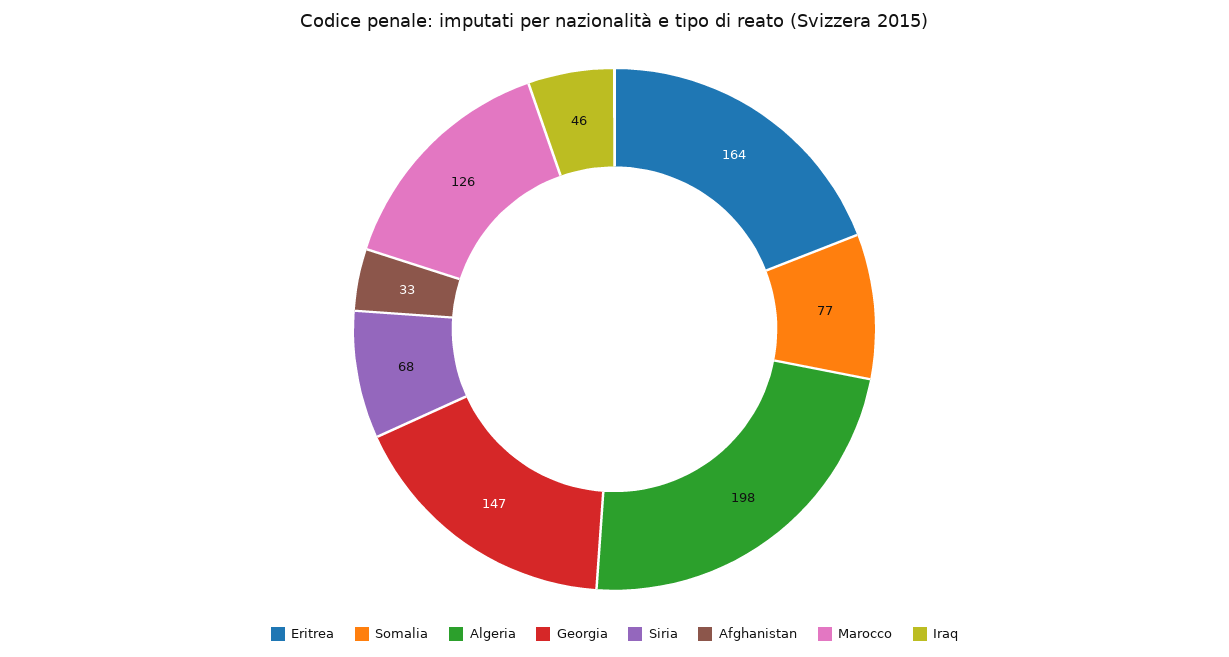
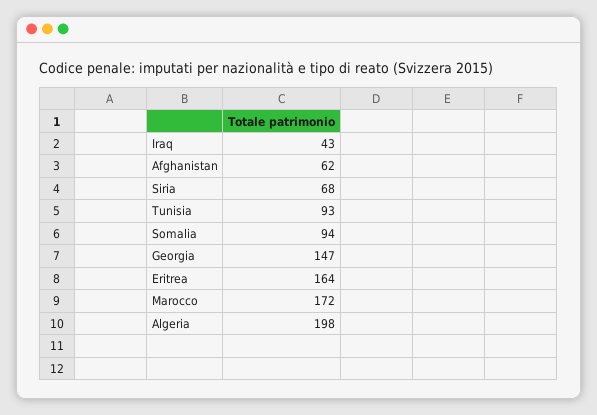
Somalia: 77 -> 94
Afghanistan: 33 -> 62
Marocco: 126 -> 172
Iraq: 46 -> 43
Tunisia: none -> 93

